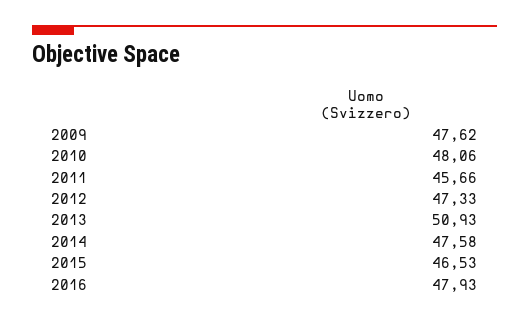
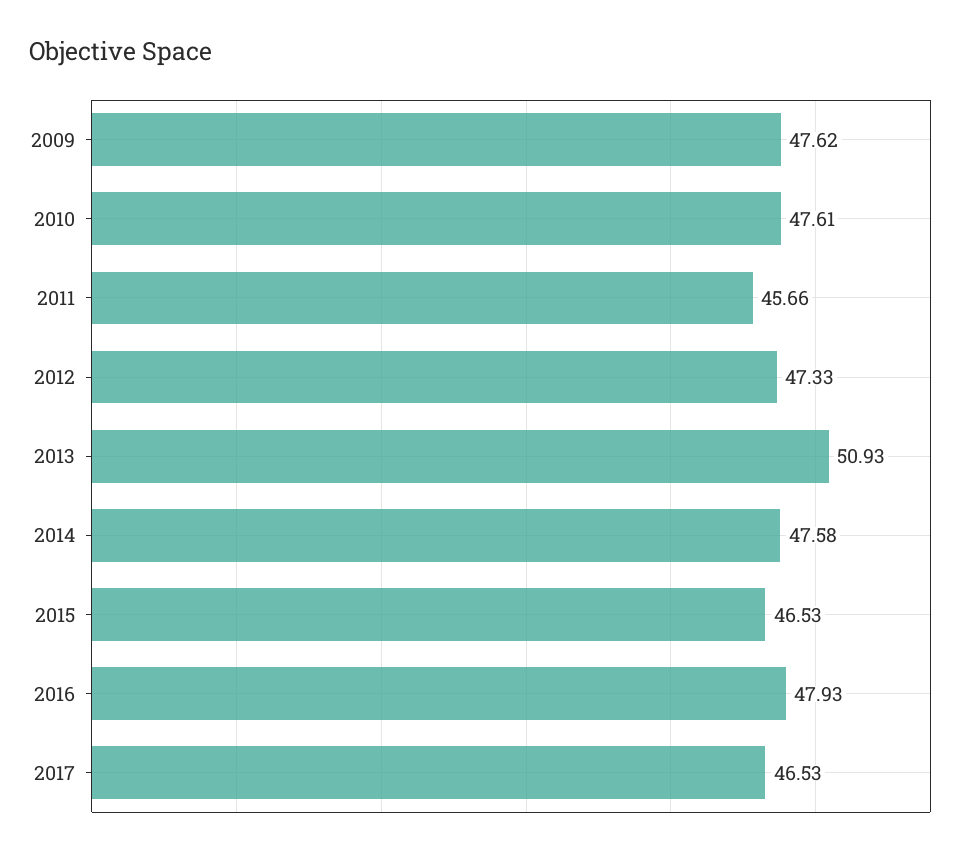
2010: 48.06 -> 47.61
2017: none -> 46.53

